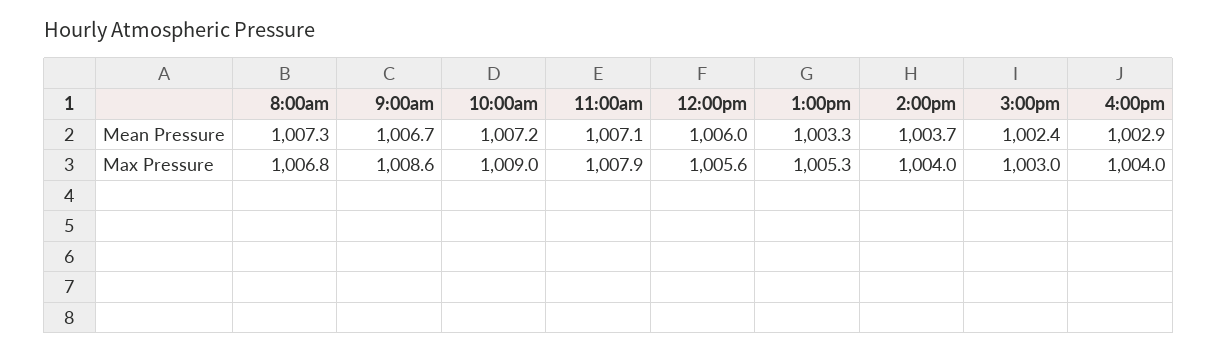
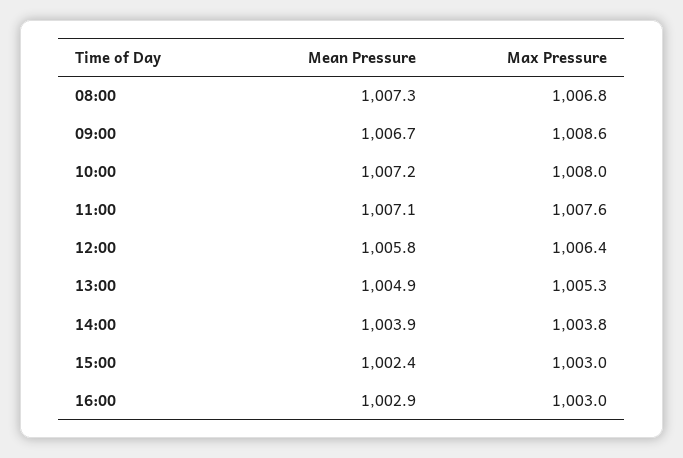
12:00pm, Mean Pressure: 1006 -> 1005.8
1:00pm, Mean Pressure: 1003.3 -> 1004.9
2:00pm, Mean Pressure: 1003.7 -> 1003.9
10:00am, Max Pressure: 1009 -> 1008
11:00am, Max Pressure: 1007.9 -> 1007.6
12:00pm, Max Pressure: 1005.6 -> 1006.4
2:00pm, Max Pressure: 1004 -> 1003.8
4:00pm, Max Pressure: 1004 -> 1003

